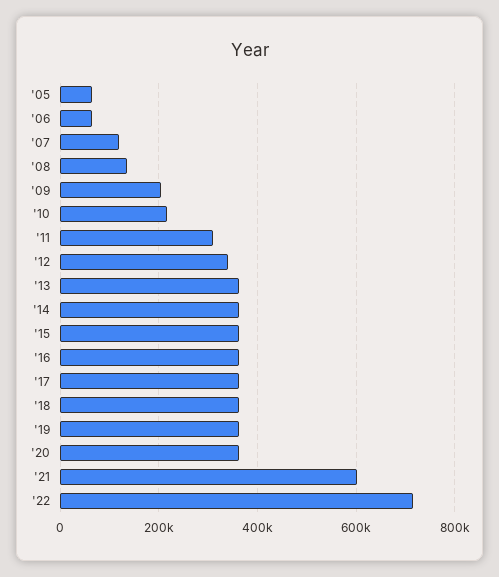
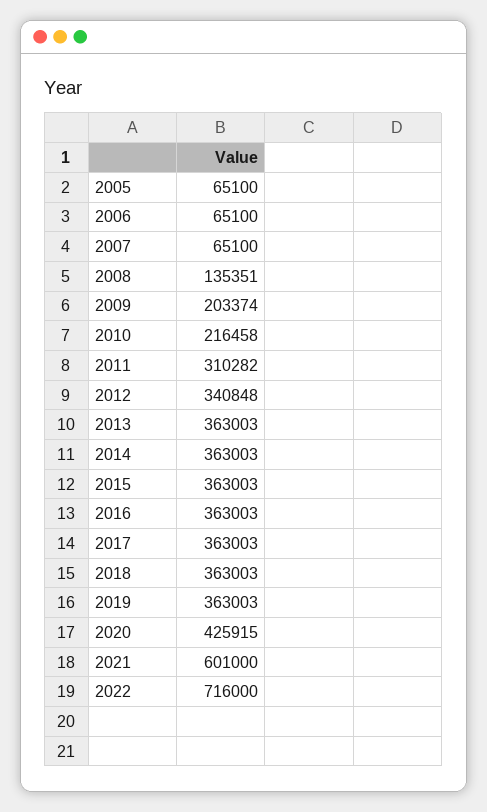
'07: 120000 -> 65100
'20: 360000 -> 425915

